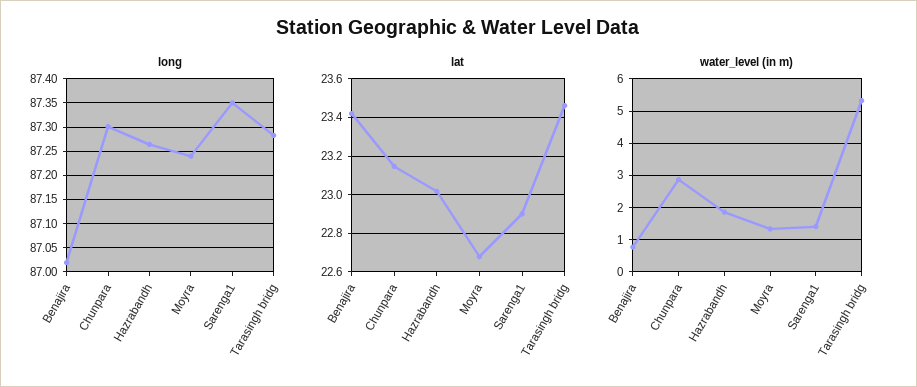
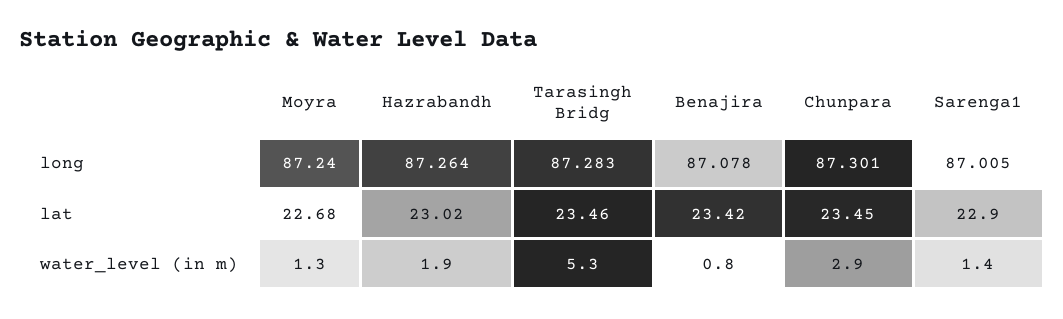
long, Benajira: 87.025 -> 87.078
long, Sarenga1: 87.35 -> 87.005
lat, Chunpara: 23.15 -> 23.45

